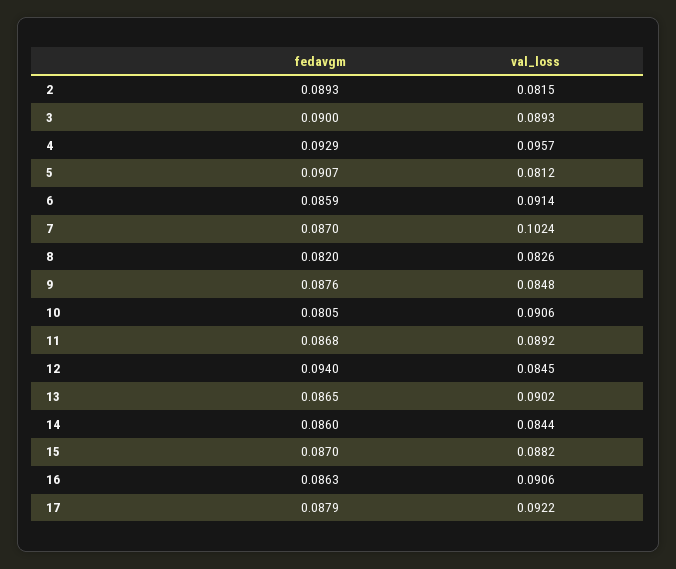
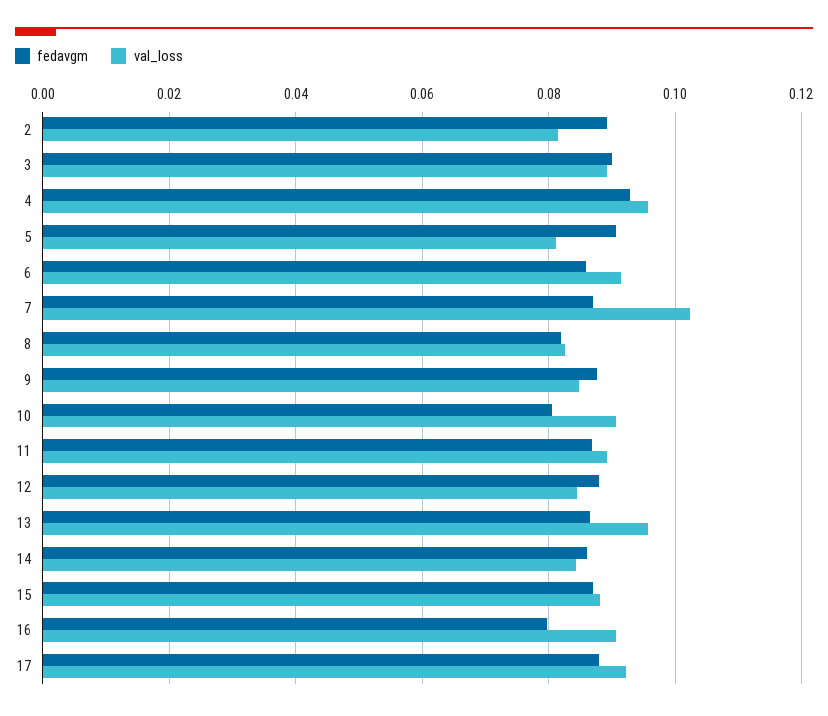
fedavgm, 12: 0.094 -> 0.088
val_loss, 13: 0.0902 -> 0.096
fedavgm, 16: 0.0863 -> 0.08

